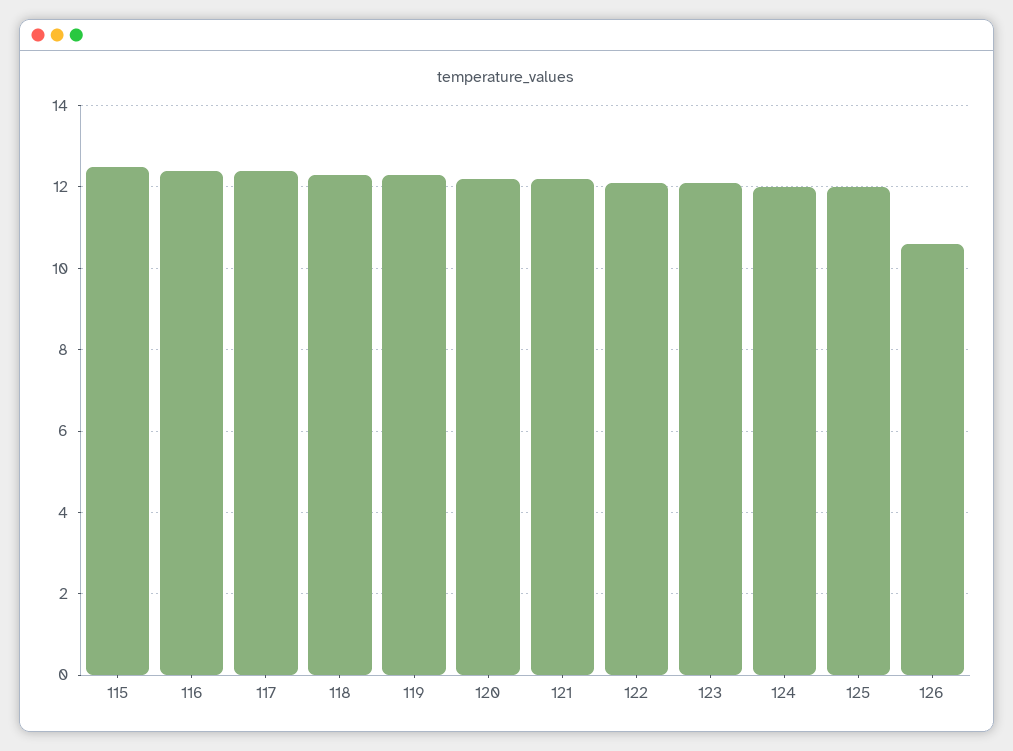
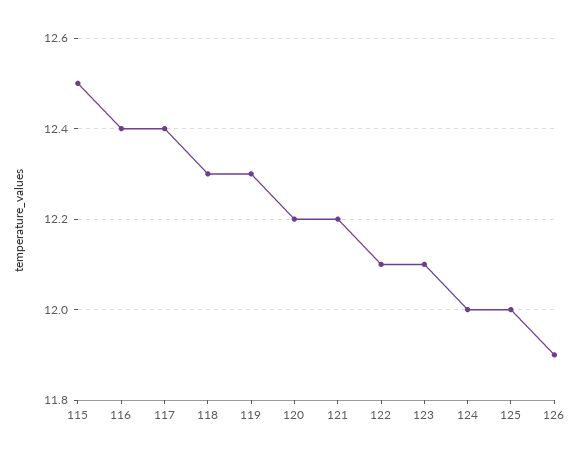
126: 10.5 -> 11.9

